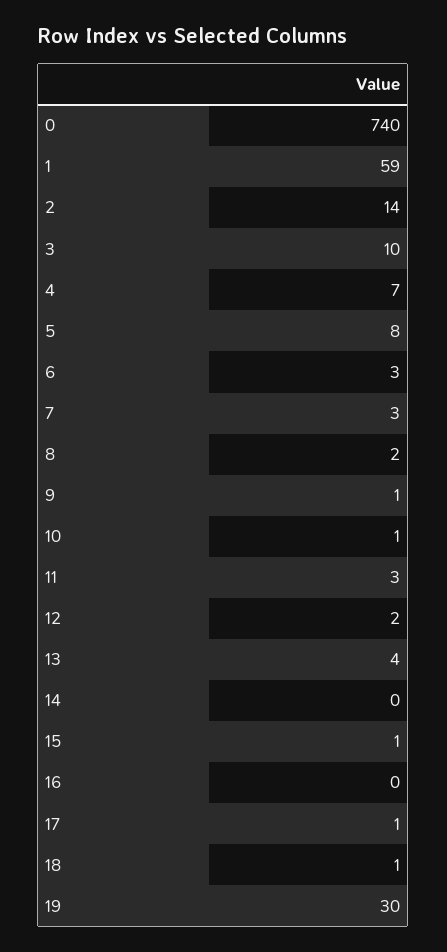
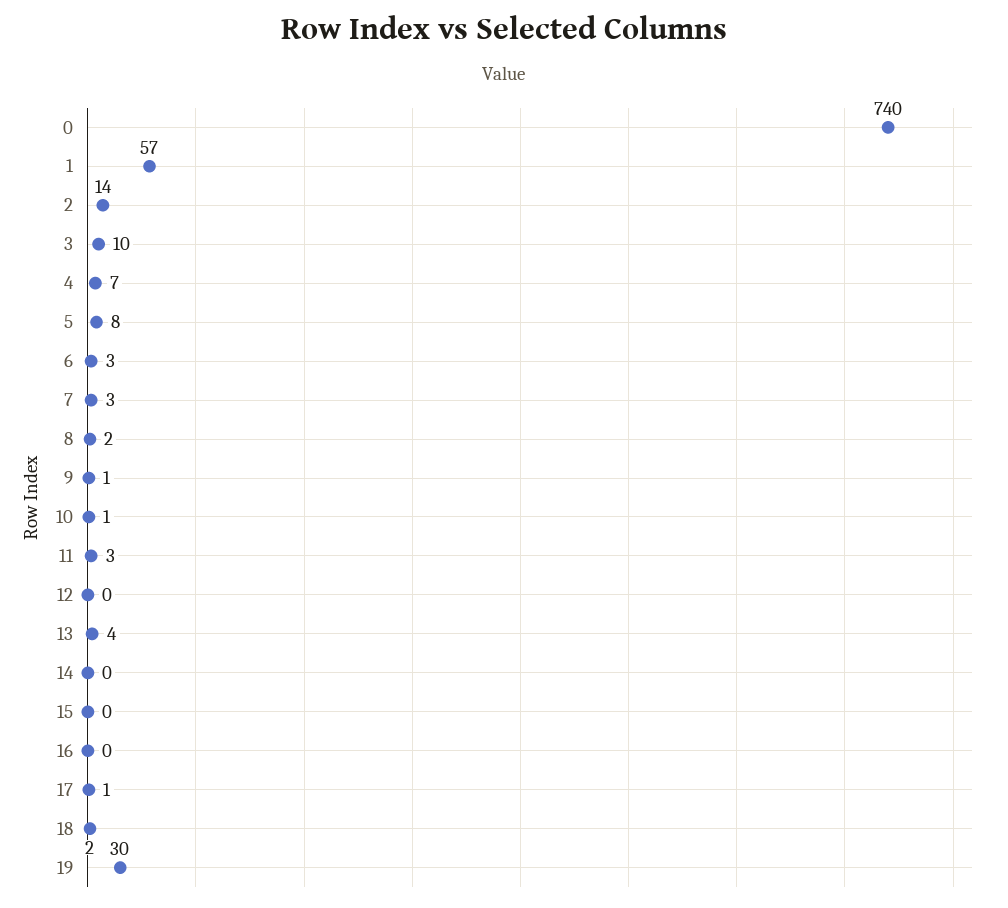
1: 59 -> 57
12: 2 -> 0
15: 1 -> 0
18: 1 -> 2

